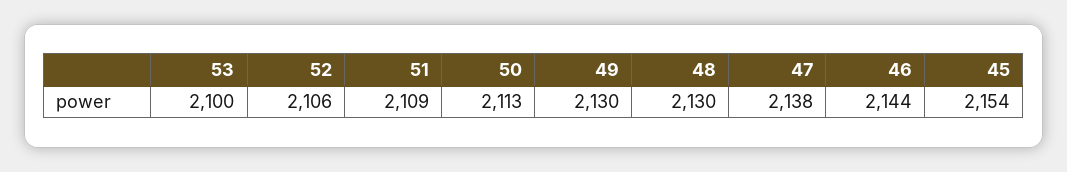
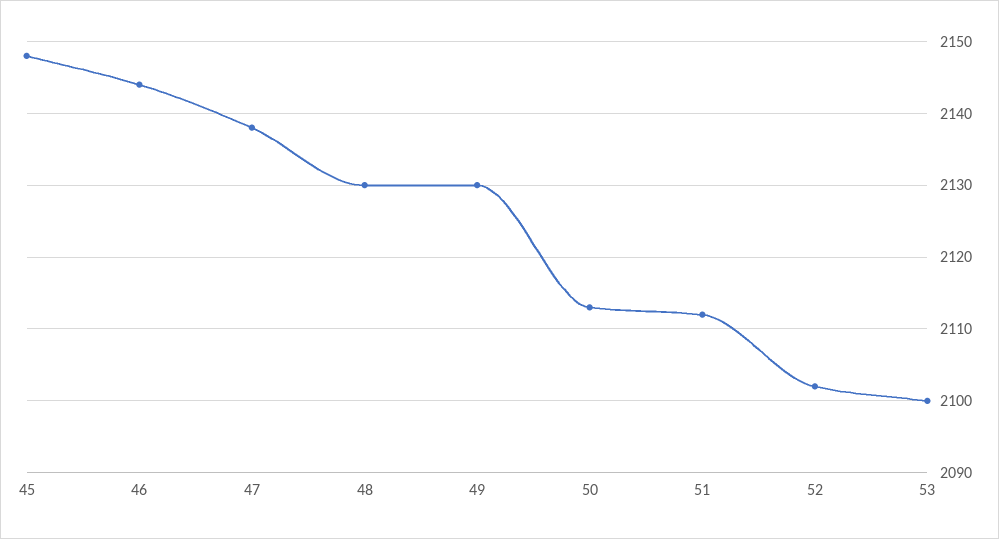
52: 2106 -> 2102
51: 2109 -> 2112
45: 2154 -> 2148

